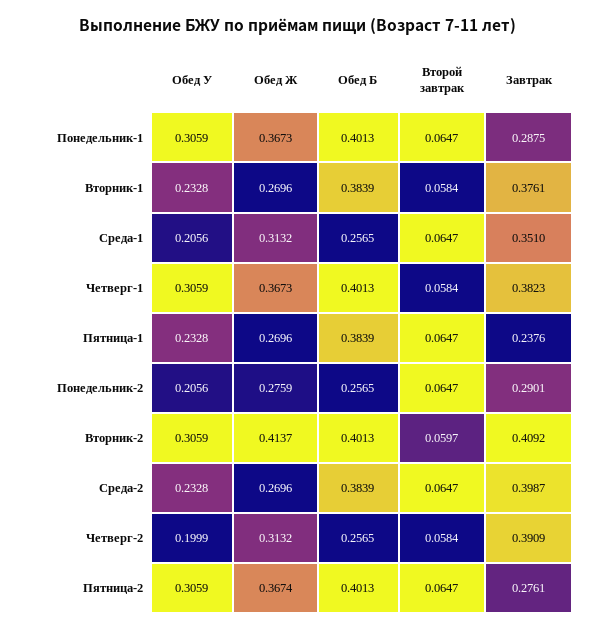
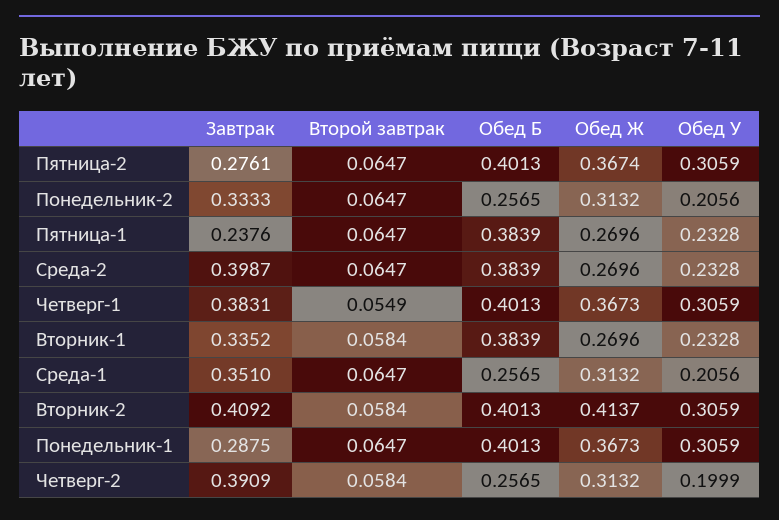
Завтрак, Вторник-1: 0.3761 -> 0.3352
Второй завтрак, Четверг-1: 0.0584 -> 0.0549
Завтрак, Четверг-1: 0.3823 -> 0.3831
Обед Ж, Понедельник-2: 0.2759 -> 0.3132
Завтрак, Понедельник-2: 0.2901 -> 0.3333
Второй завтрак, Вторник-2: 0.0597 -> 0.0584

